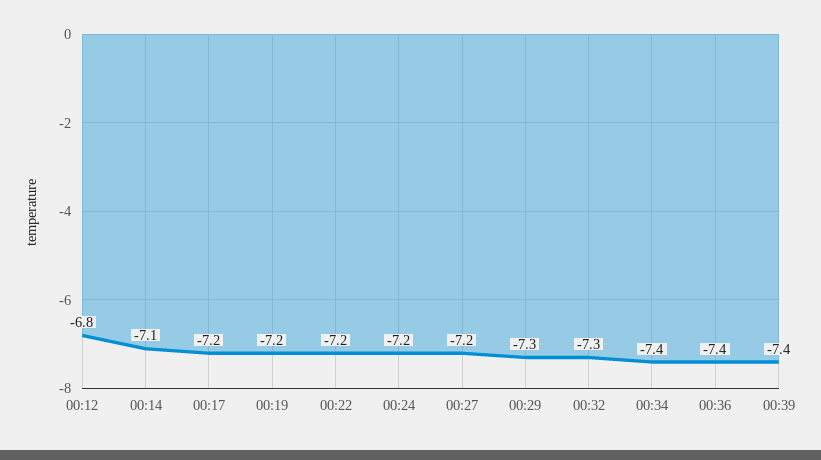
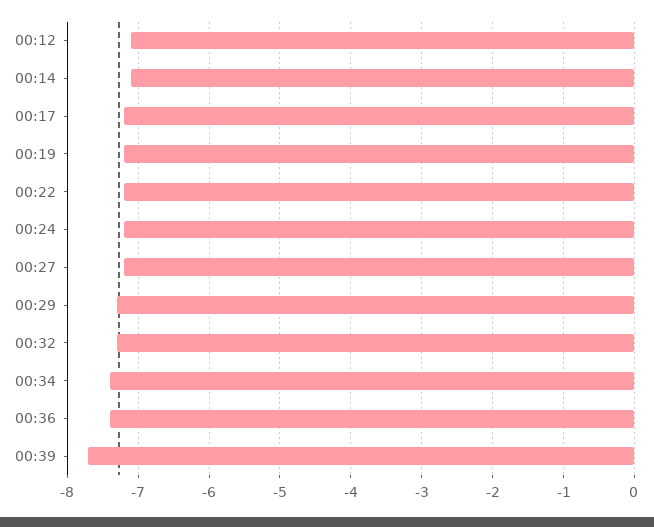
00:12: -6.8 -> -7.1
00:39: -7.4 -> -7.7

